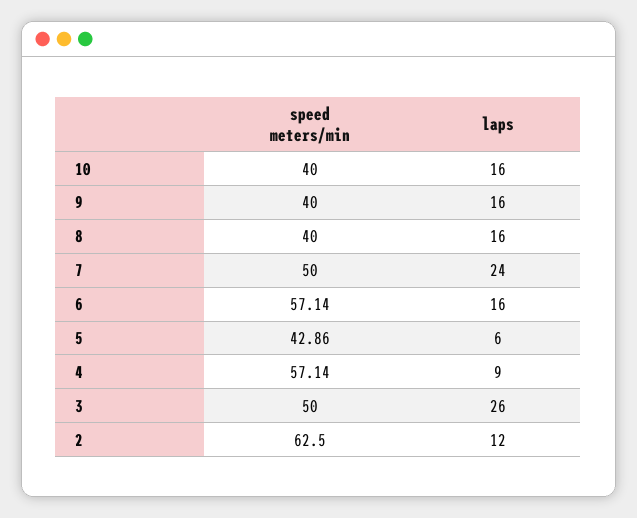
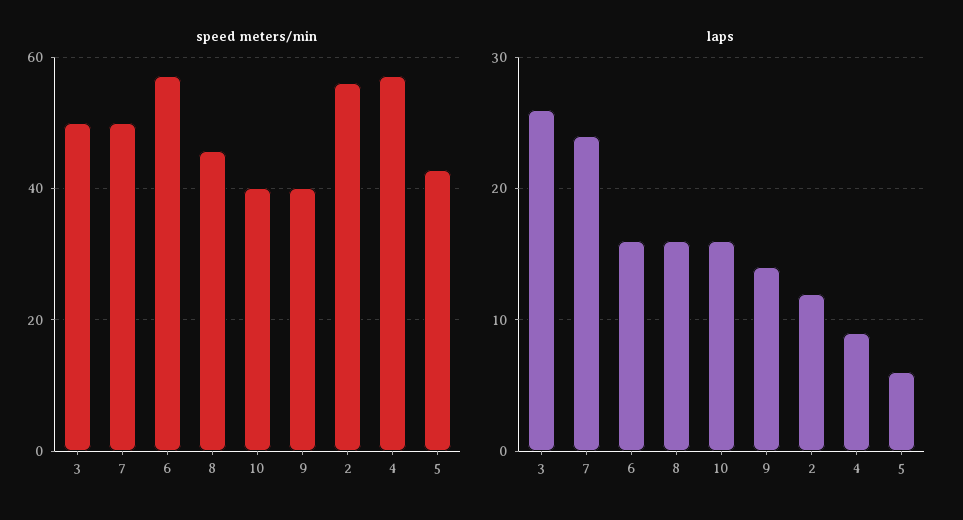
laps, 9: 16 -> 14
speed meters/min, 8: 40 -> 46
speed meters/min, 2: 62.5 -> 56

